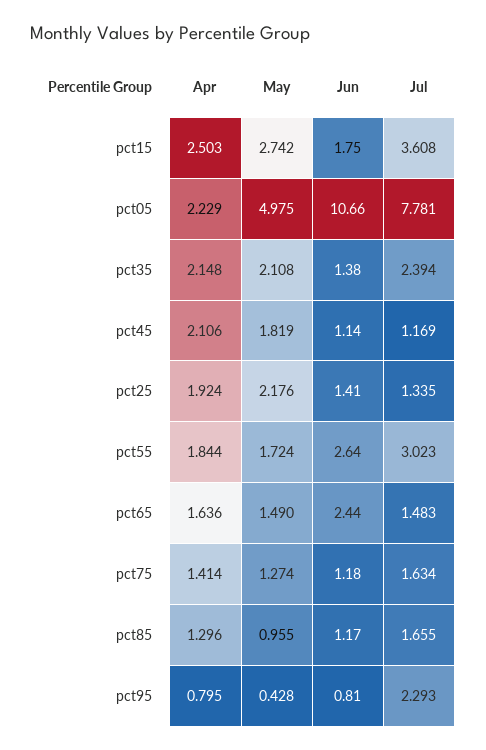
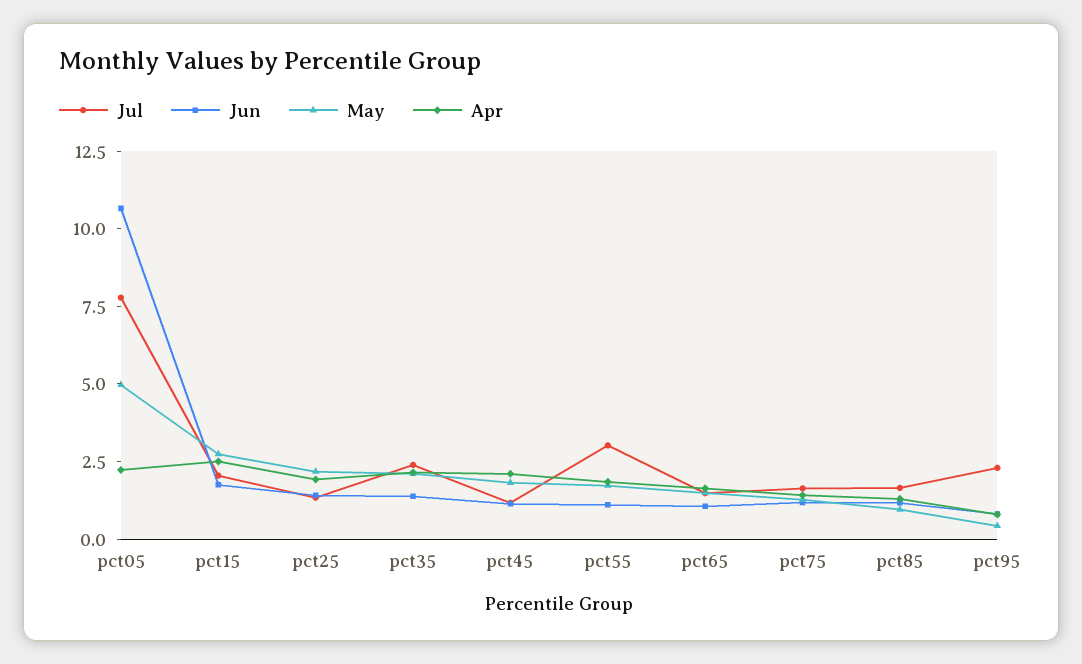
Jul, pct15: 3.608 -> 2
Jun, pct55: 2.64 -> 1
Jun, pct65: 2.44 -> 1

